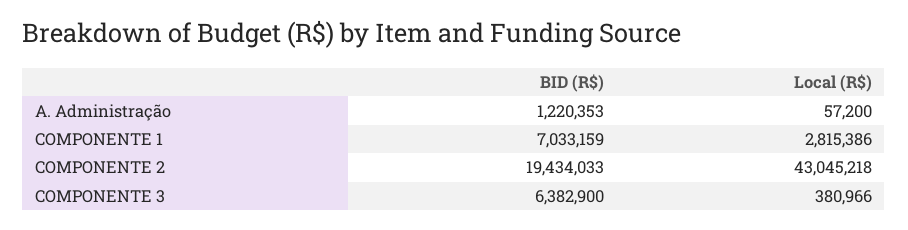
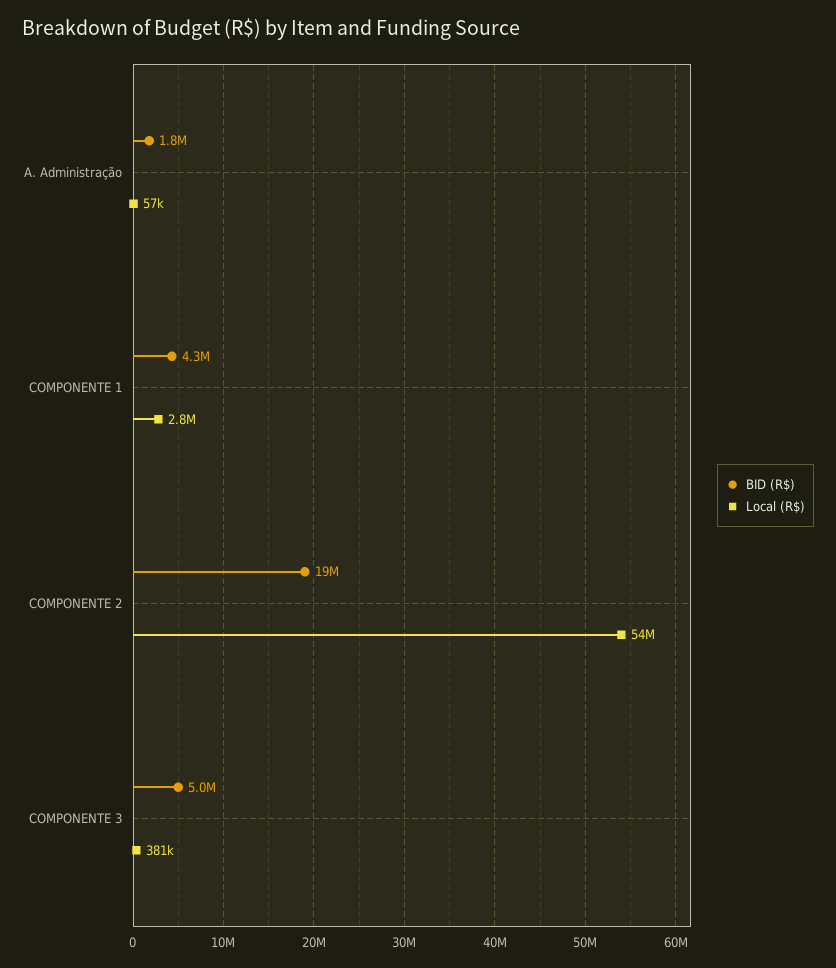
BID (R$), A. Administração: 1220353 -> 1800000
BID (R$), COMPONENTE 1: 7033159 -> 4300000
Local (R$), COMPONENTE 2: 43045218 -> 54000000
BID (R$), COMPONENTE 3: 6382900 -> 5000000

